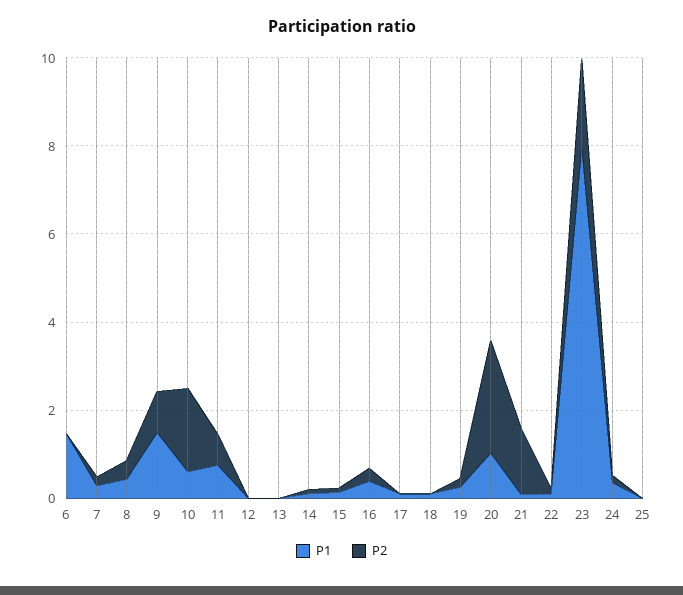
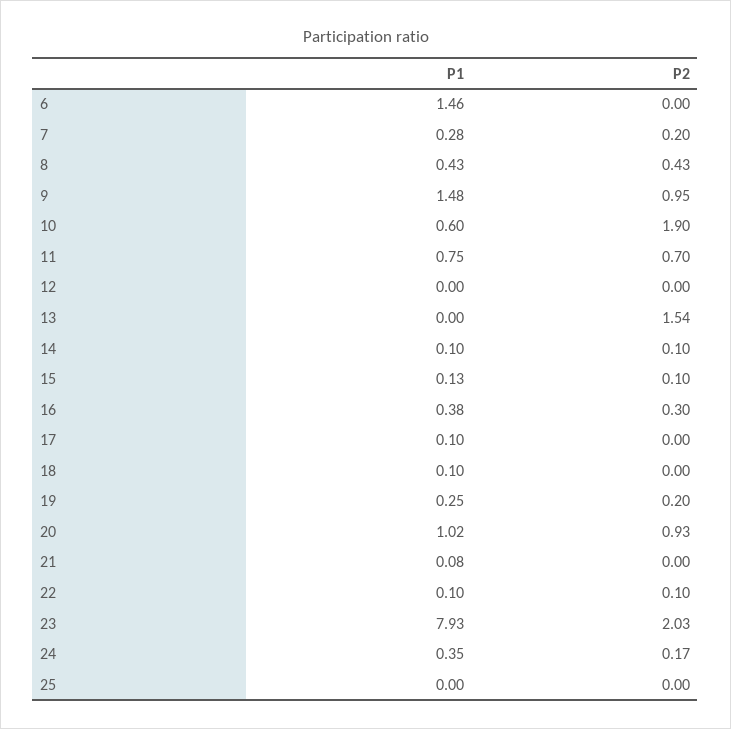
P2, 13: 0 -> 1.54
P2, 20: 2.5 -> 0.93
P2, 21: 1.5 -> 0

